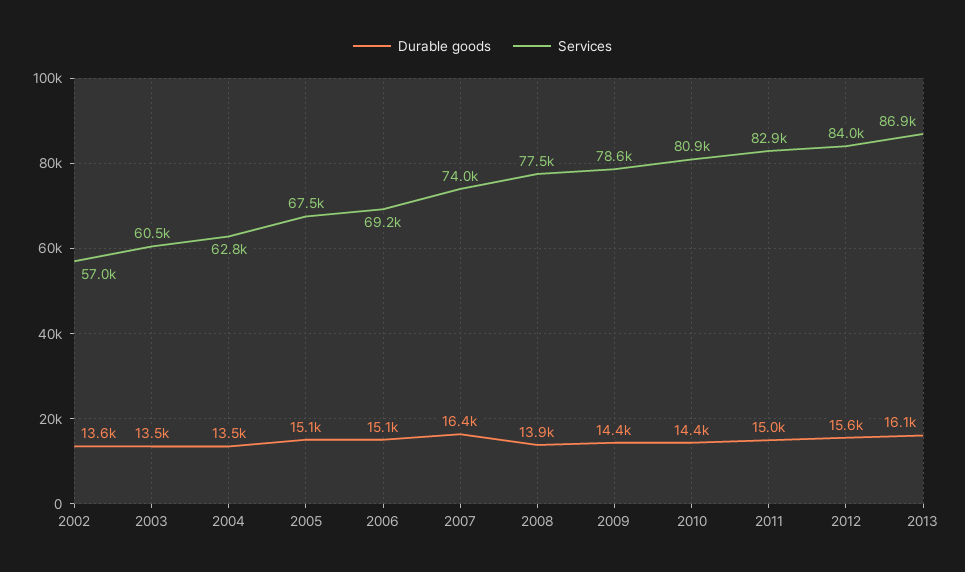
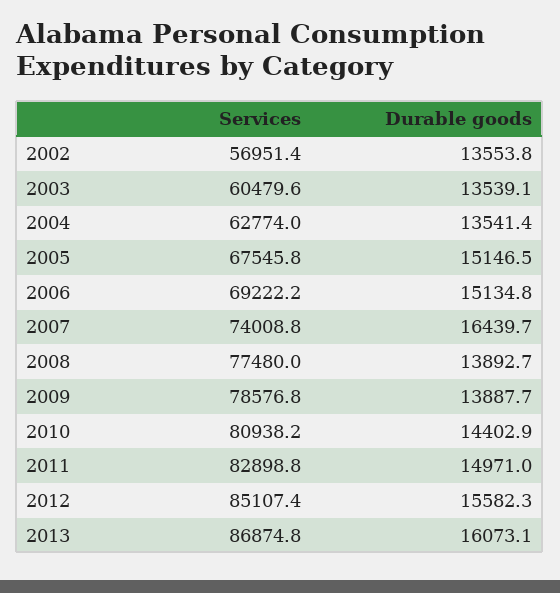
Durable goods, 2009: 14400 -> 13887.7
Services, 2012: 84000 -> 85107.4

